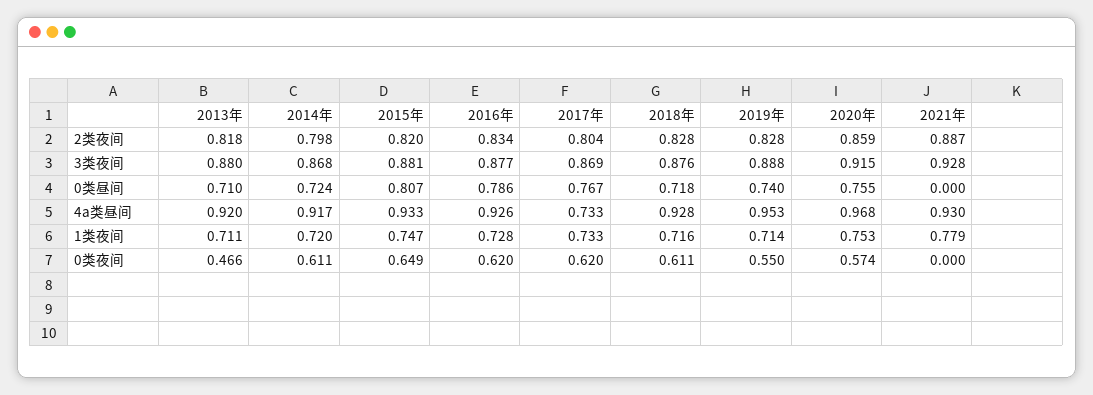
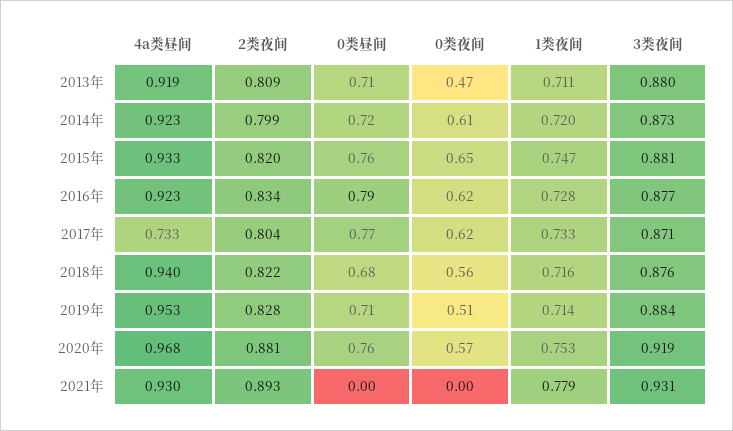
2013年, 2类夜间: 0.818 -> 0.809
2014年, 2类夜间: 0.798 -> 0.799
2018年, 2类夜间: 0.828 -> 0.822
2020年, 2类夜间: 0.859 -> 0.881
2021年, 2类夜间: 0.887 -> 0.893
2014年, 3类夜间: 0.868 -> 0.873
2017年, 3类夜间: 0.869 -> 0.871
2019年, 3类夜间: 0.888 -> 0.884
2020年, 3类夜间: 0.915 -> 0.919
2021年, 3类夜间: 0.928 -> 0.931
2015年, 0类昼间: 0.807 -> 0.76
2018年, 0类昼间: 0.718 -> 0.68
2019年, 0类昼间: 0.74 -> 0.71
2013年, 4a类昼间: 0.92 -> 0.919
2014年, 4a类昼间: 0.917 -> 0.923
2016年, 4a类昼间: 0.926 -> 0.923
2018年, 4a类昼间: 0.928 -> 0.94
2018年, 0类夜间: 0.611 -> 0.56
2019年, 0类夜间: 0.55 -> 0.51

